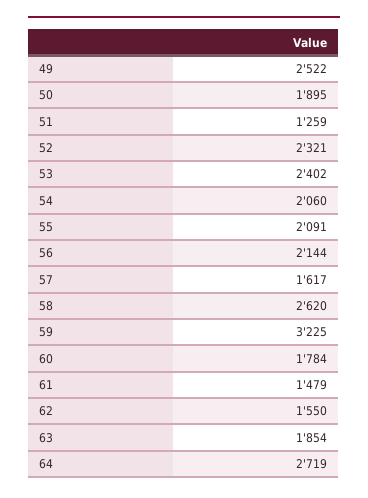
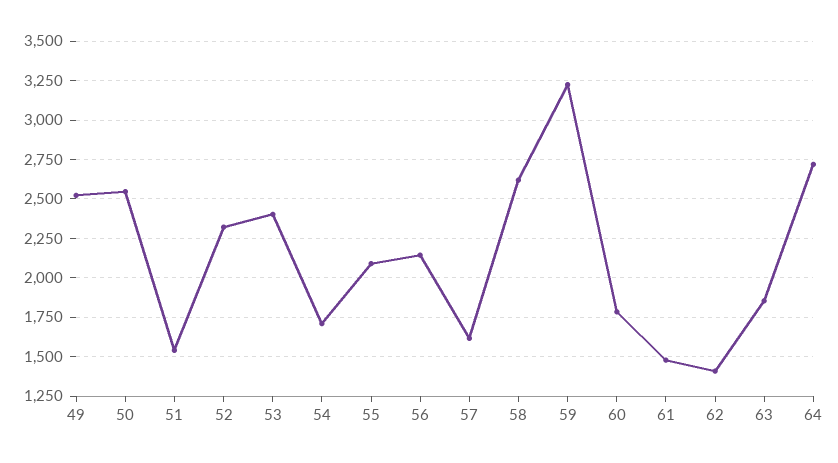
50: 1895 -> 2550
51: 1259 -> 1550
54: 2060 -> 1700
62: 1550 -> 1400

